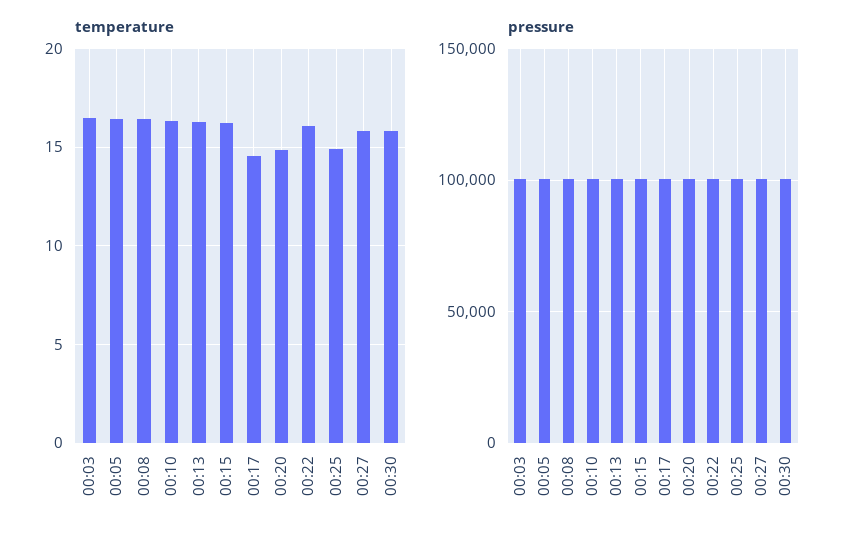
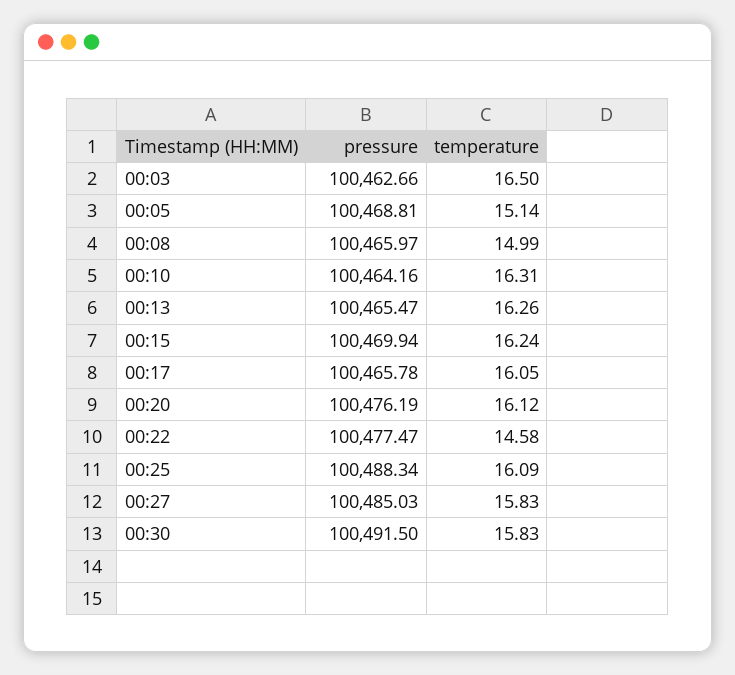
temperature, 00:05: 16.5 -> 15.14
temperature, 00:08: 16.5 -> 14.99
temperature, 00:17: 14.5 -> 16.05
temperature, 00:20: 15 -> 16.12
temperature, 00:22: 16 -> 14.58
temperature, 00:25: 15 -> 16.09

